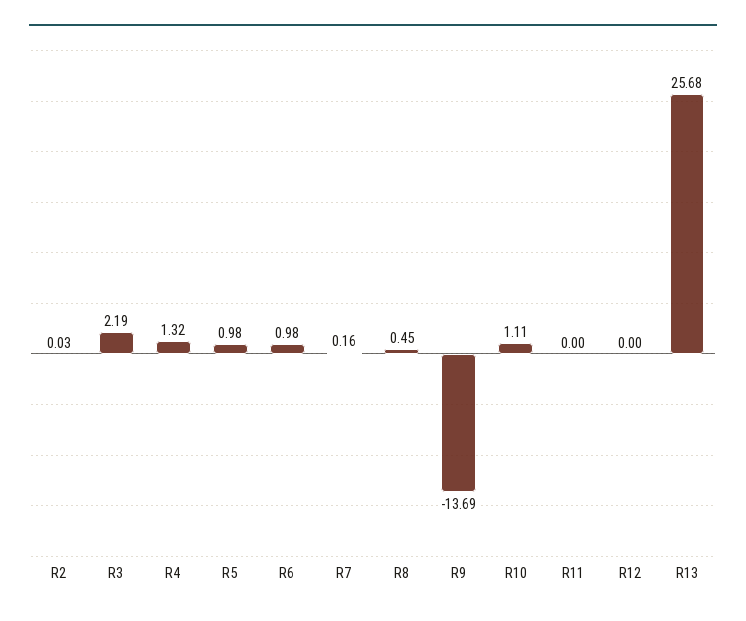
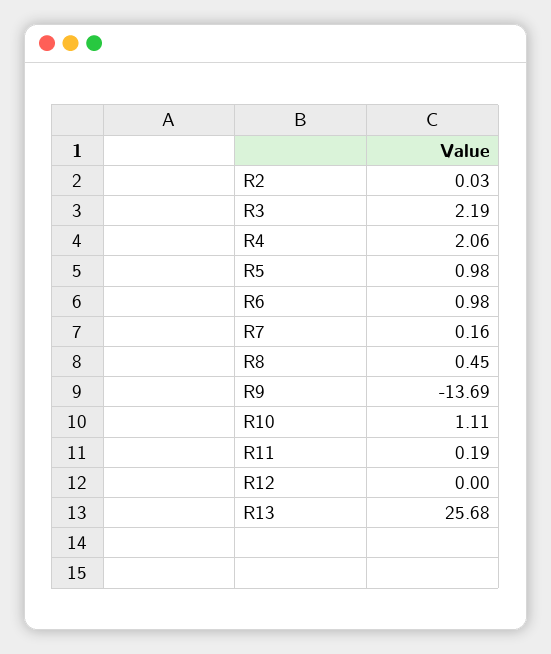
R4: 1.32 -> 2.06
R11: 0 -> 0.19

